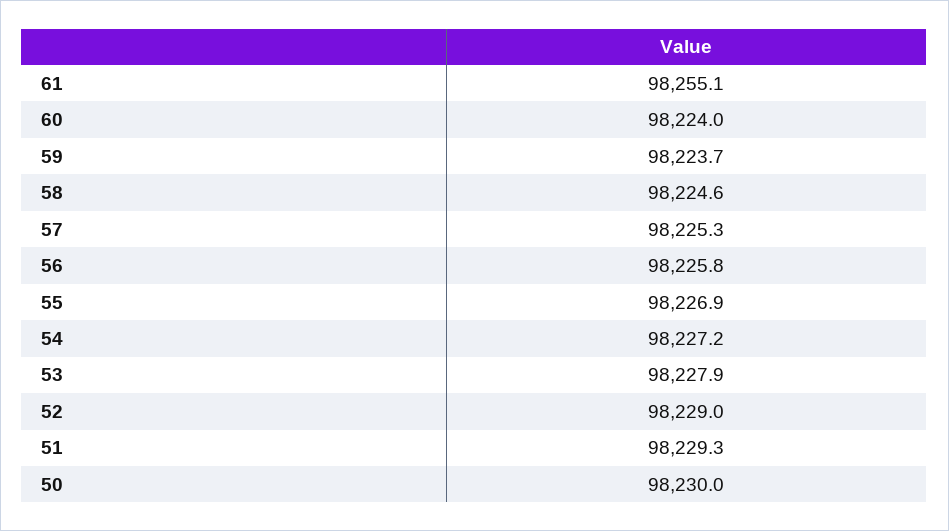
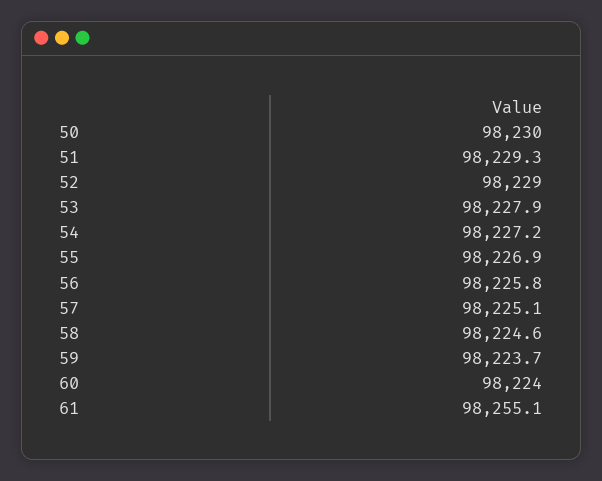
57: 98225.3 -> 98225.1

